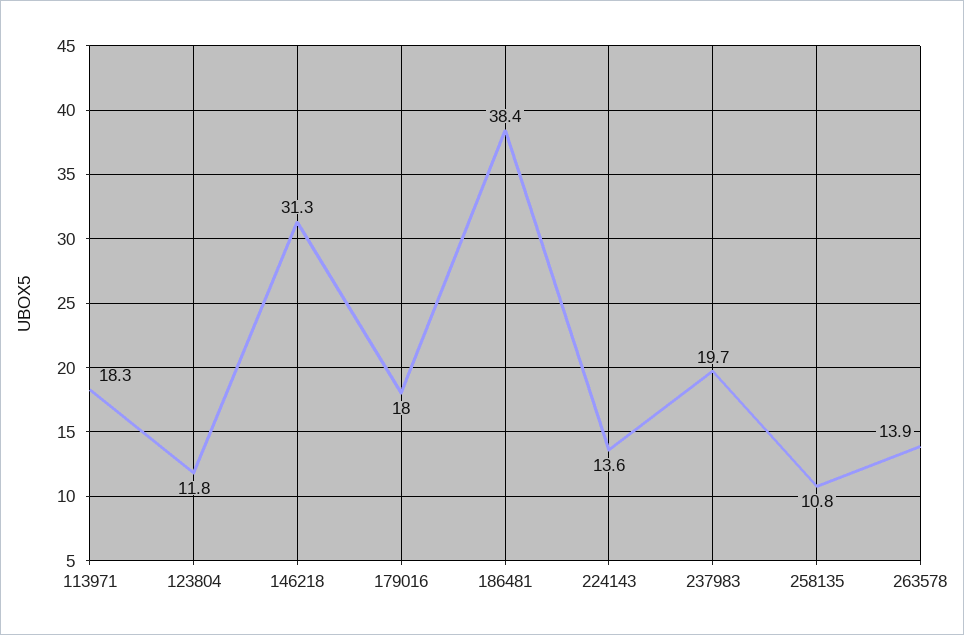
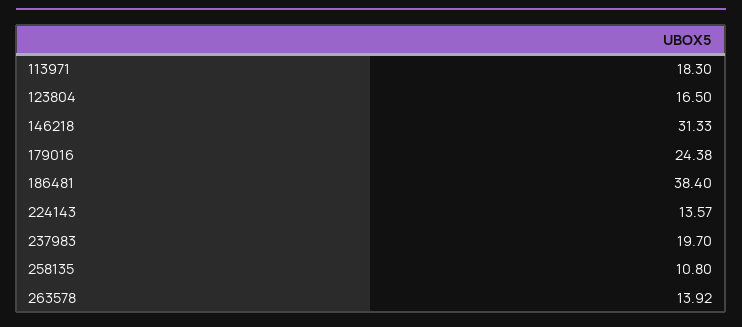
123804: 11.8 -> 16.5
179016: 18 -> 24.38

